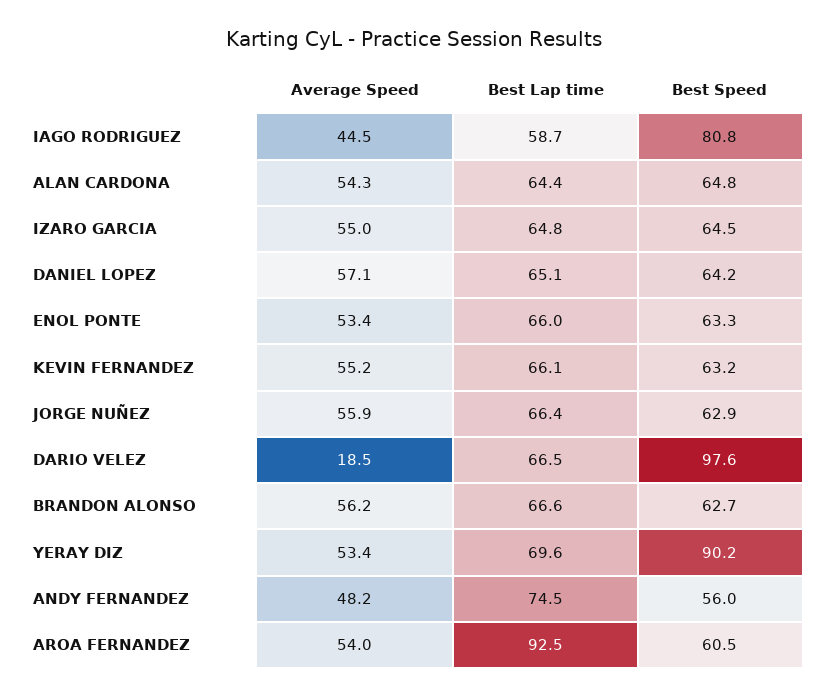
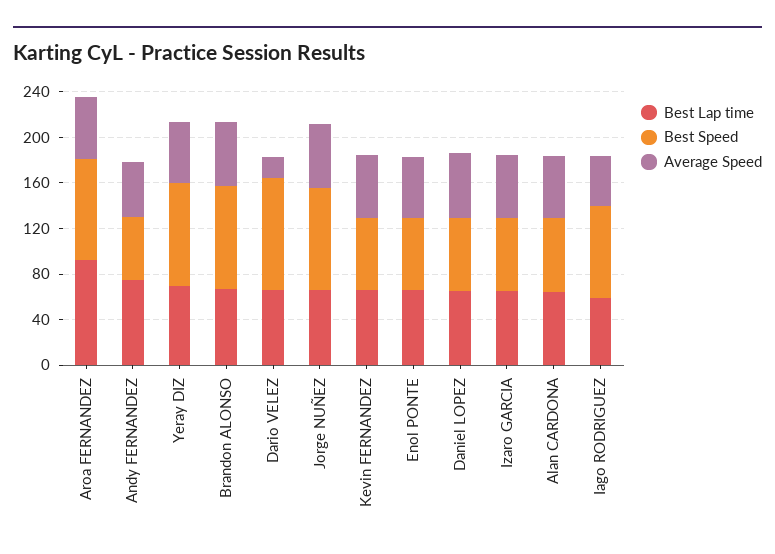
Best Speed, JORGE NUÑEZ: 62.9 -> 90
Best Speed, BRANDON ALONSO: 62.7 -> 90
Best Speed, AROA FERNANDEZ: 60.5 -> 90

